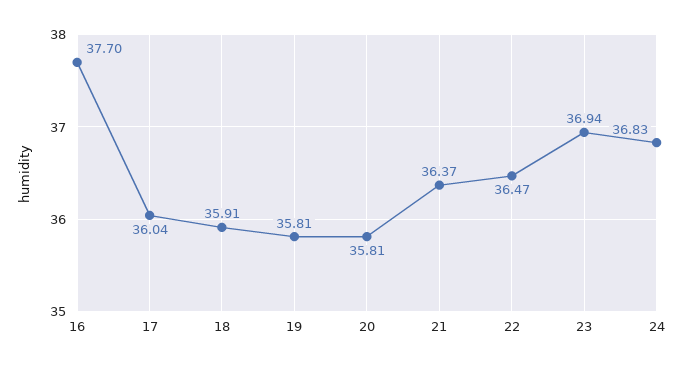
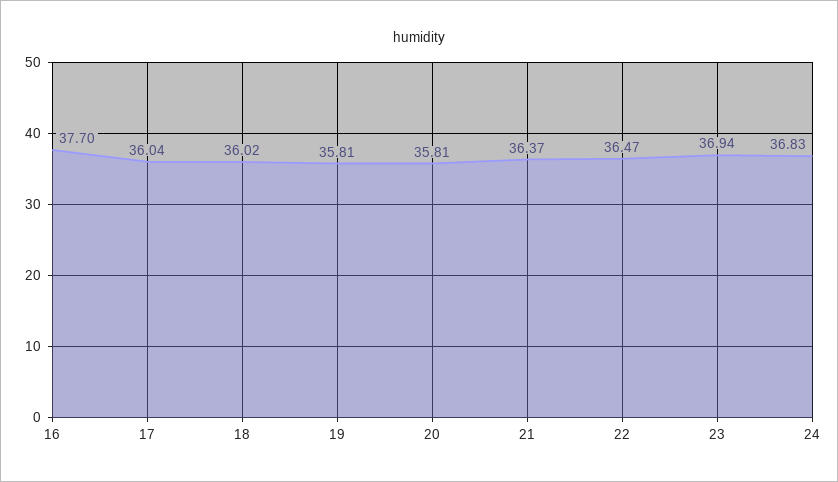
18: 35.91 -> 36.02

